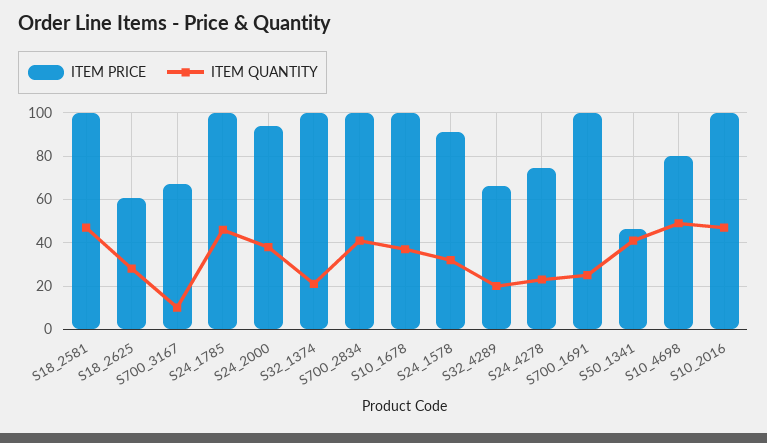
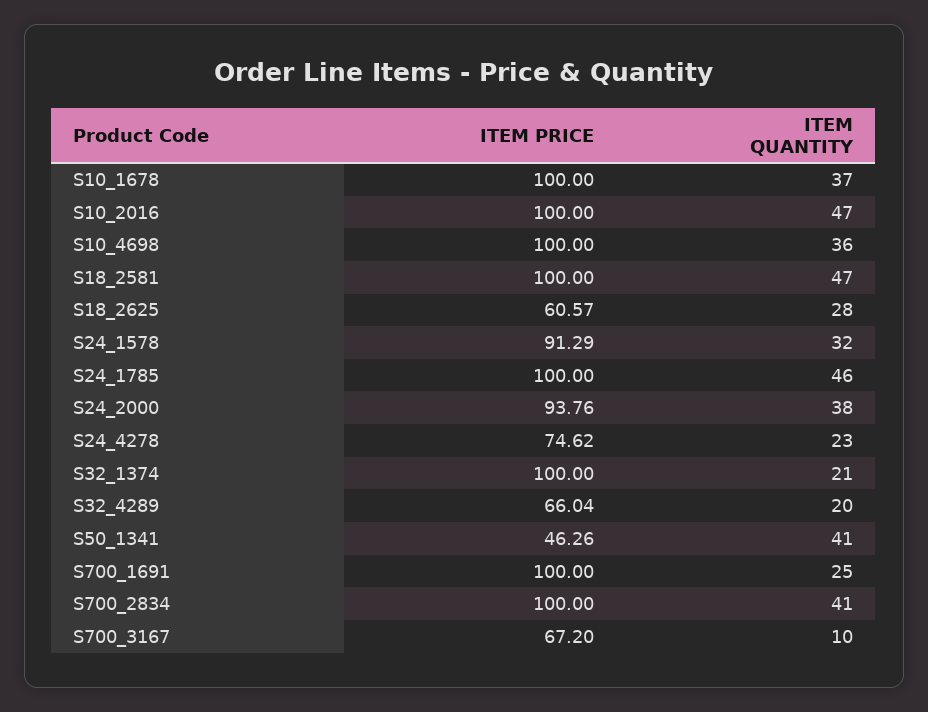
ITEM PRICE, S10_4698: 80 -> 100
ITEM QUANTITY, S10_4698: 50 -> 36

